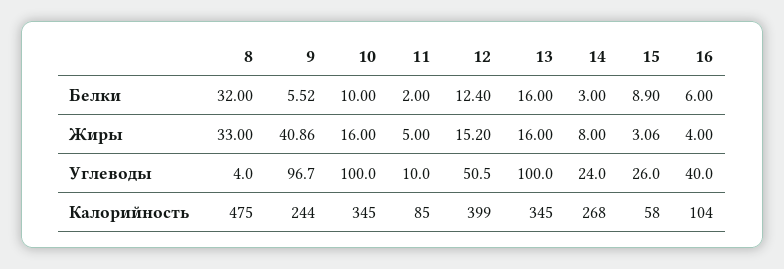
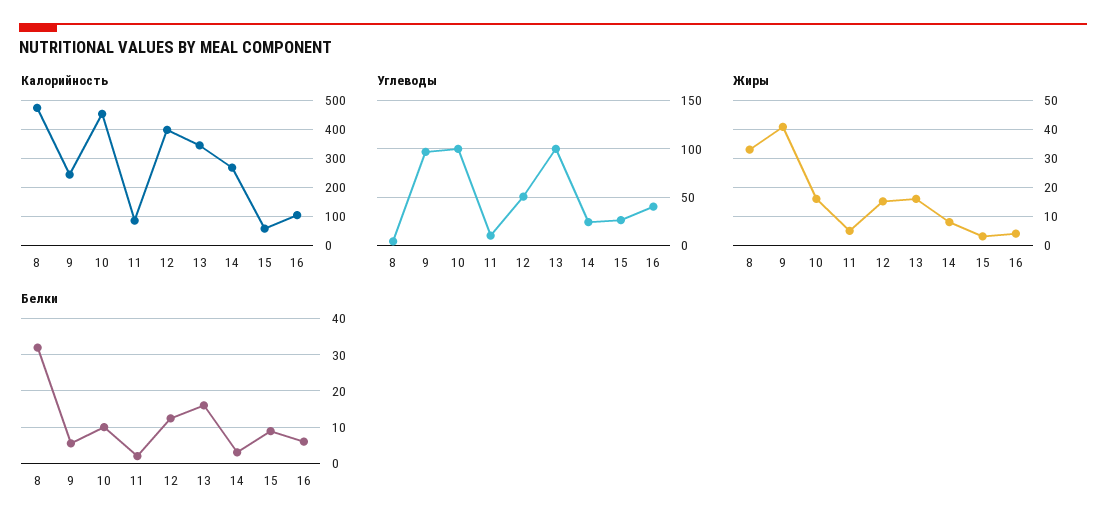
Калорийность, 10: 345 -> 450

